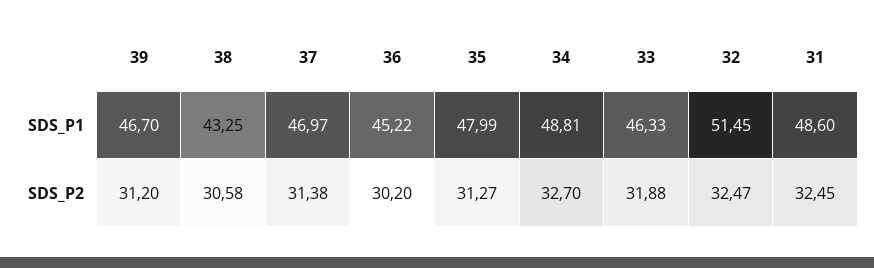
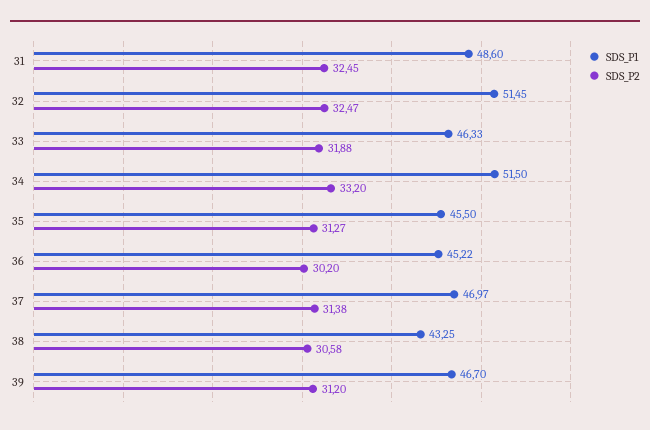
SDS_P1, 35: 47.99 -> 45.5
SDS_P1, 34: 48.81 -> 51.5
SDS_P2, 34: 32.7 -> 33.2

